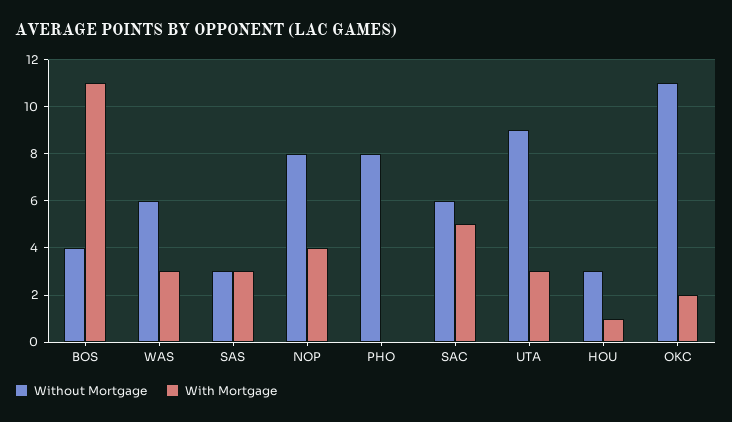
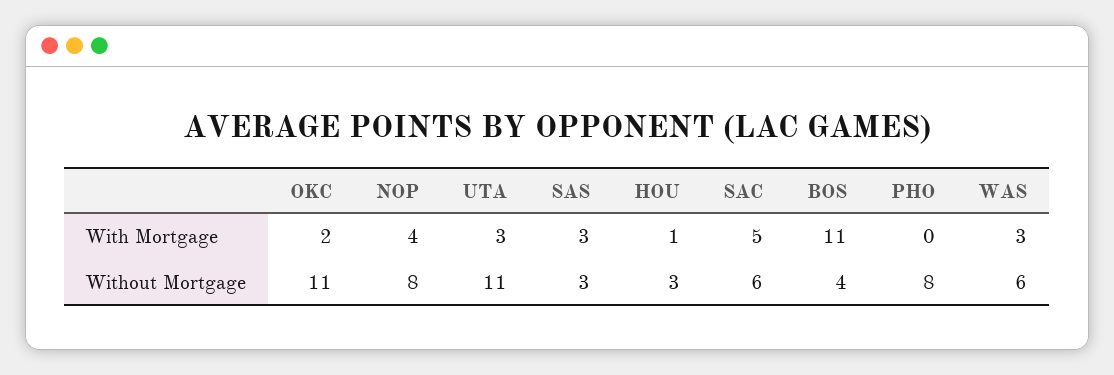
Without Mortgage, UTA: 9 -> 11

